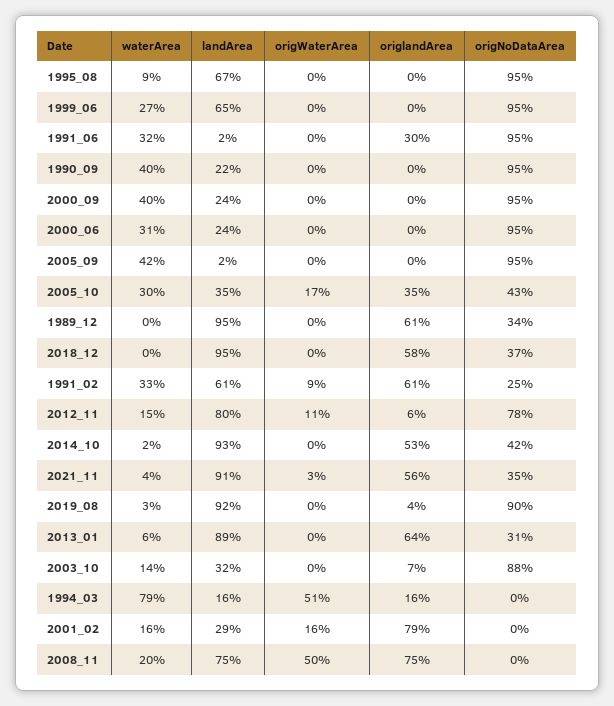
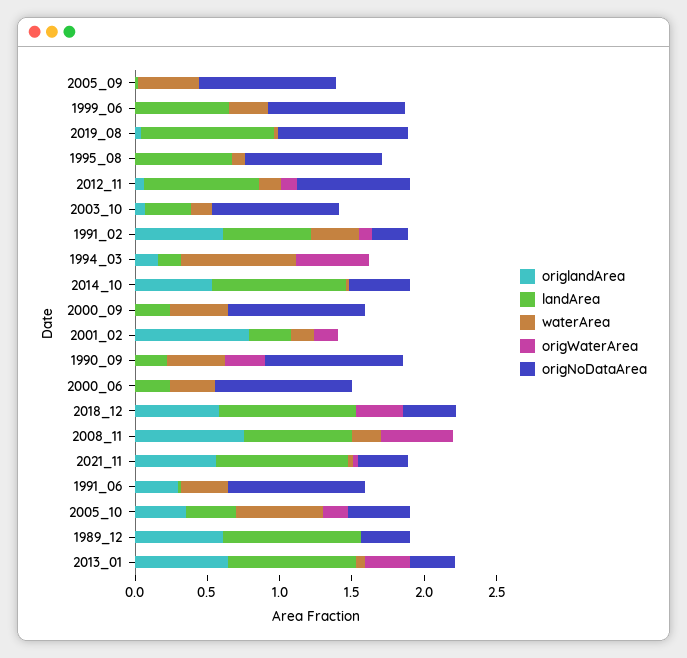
origWaterArea, 1990_09: 0 -> 0.3
waterArea, 2005_10: 0.3 -> 0.6
origWaterArea, 2018_12: 0 -> 0.3
origWaterArea, 2013_01: 0 -> 0.3

